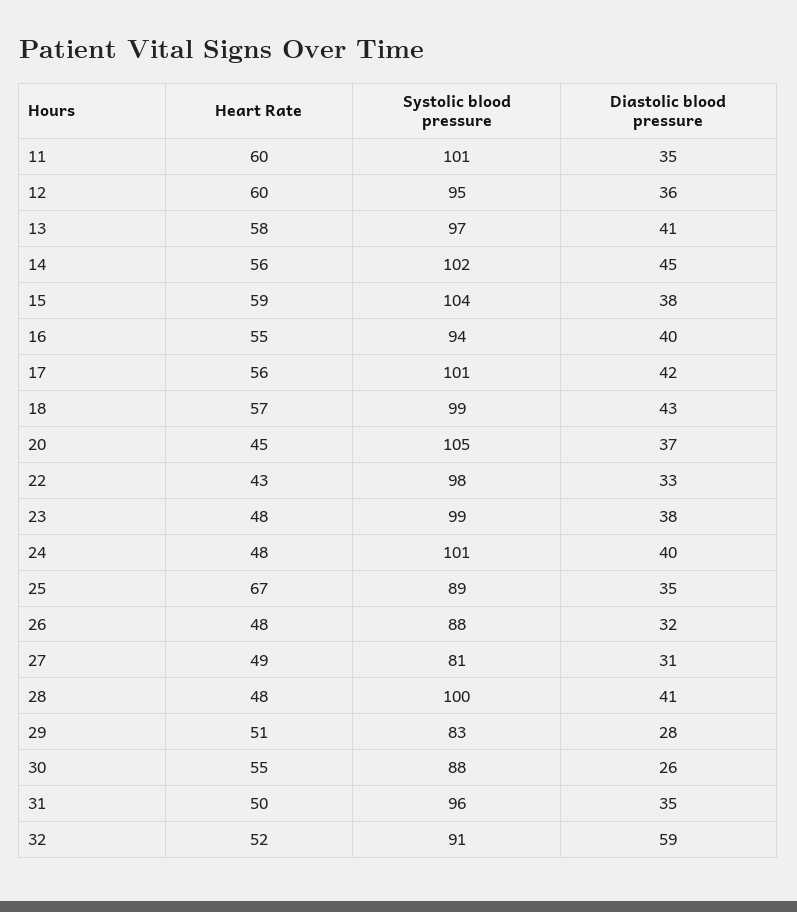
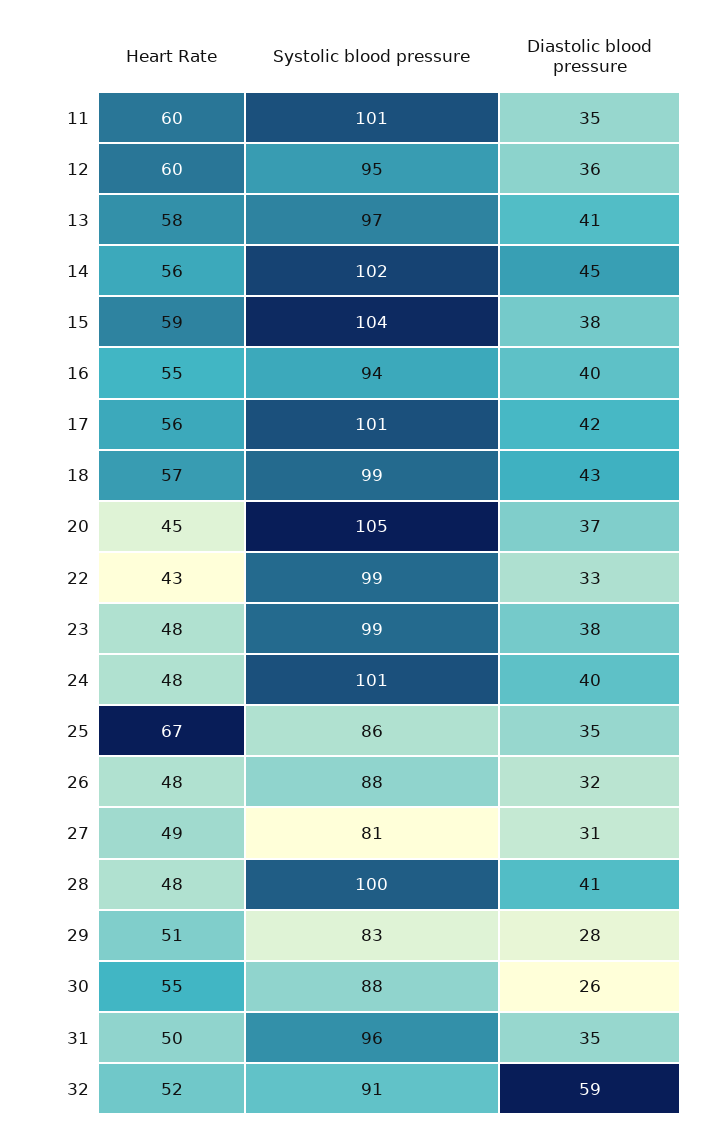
Systolic blood pressure, 22: 98 -> 99
Systolic blood pressure, 25: 89 -> 86

